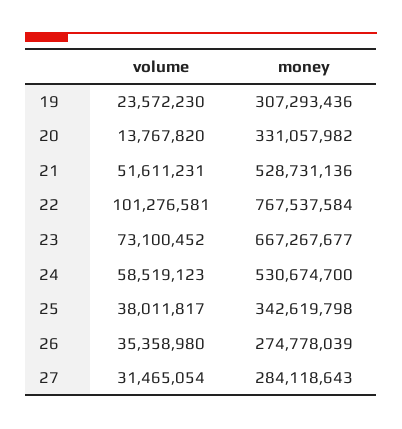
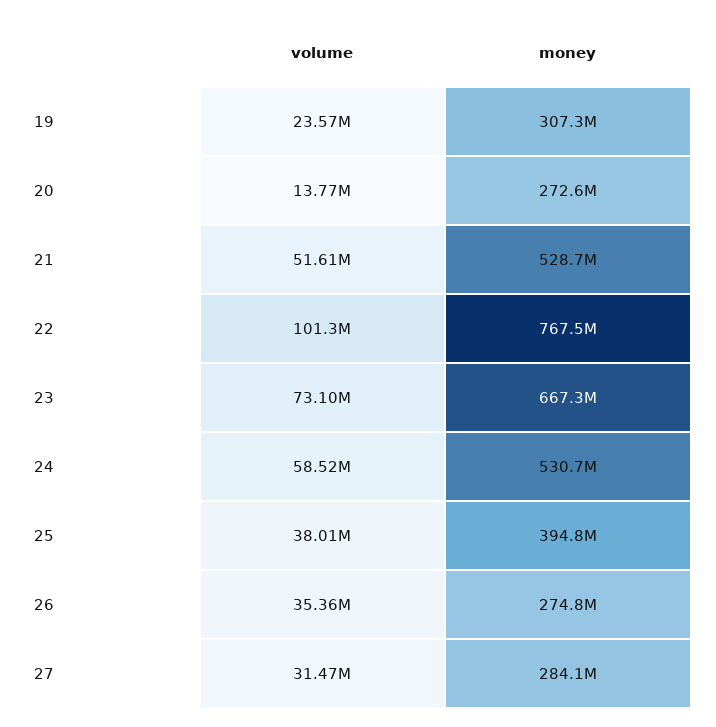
money, 20: 331057982 -> 272600000
money, 25: 342619798 -> 394800000

